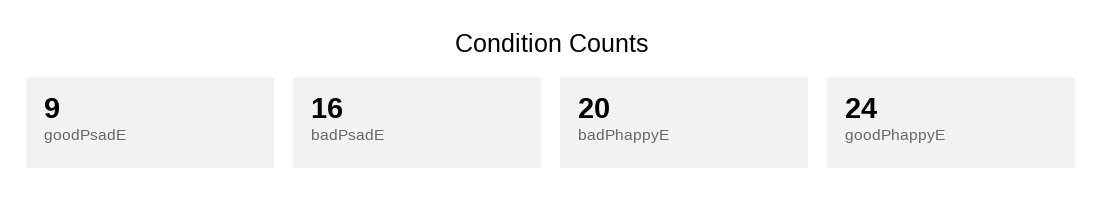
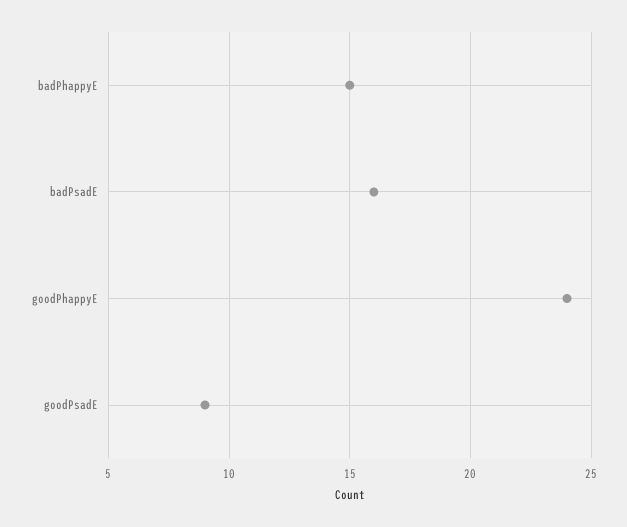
badPhappyE: 20 -> 15

